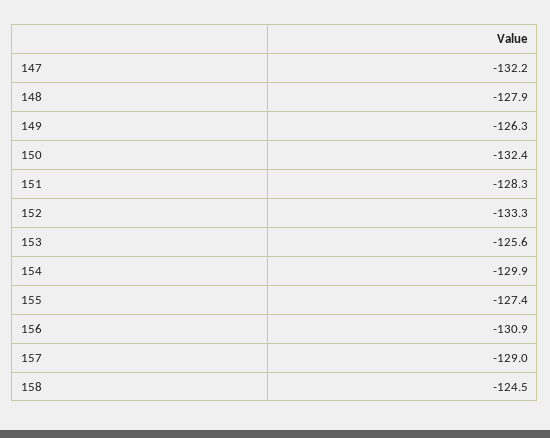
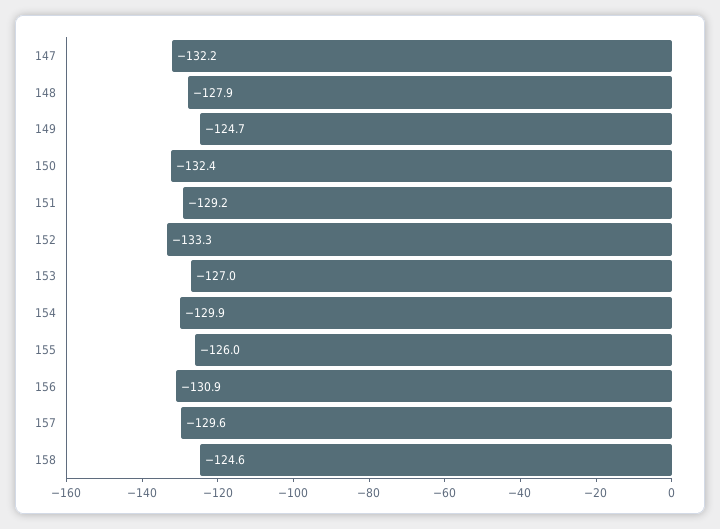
149: -126.3 -> -124.7
151: -128.3 -> -129.2
153: -125.6 -> -127
155: -127.4 -> -126
157: -129 -> -129.6
158: -124.5 -> -124.6

